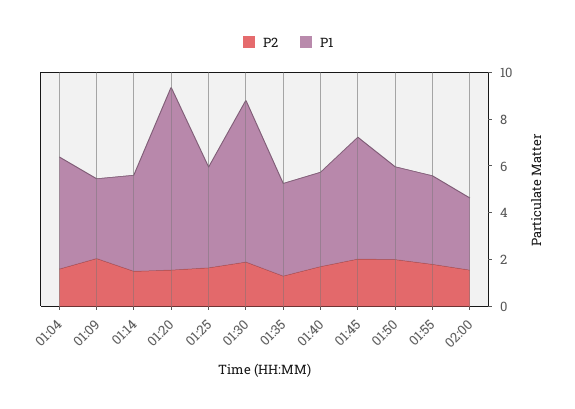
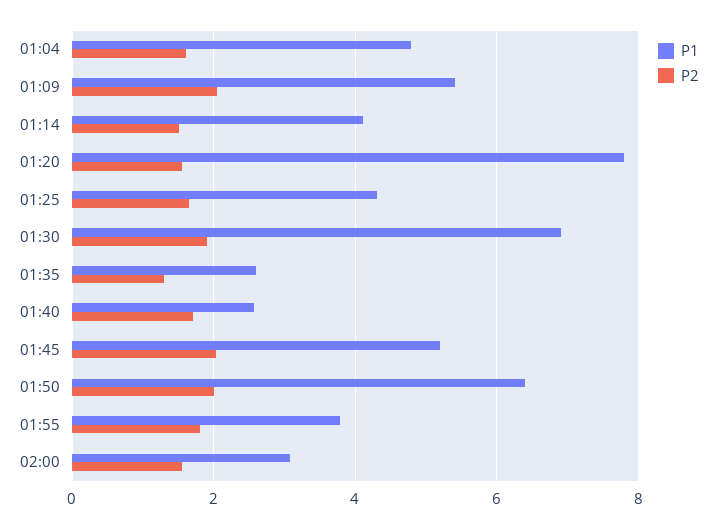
P1, 01:09: 3.5 -> 5.4
P1, 01:35: 4 -> 2.6
P1, 01:40: 4 -> 2.6
P1, 01:50: 4 -> 6.4

